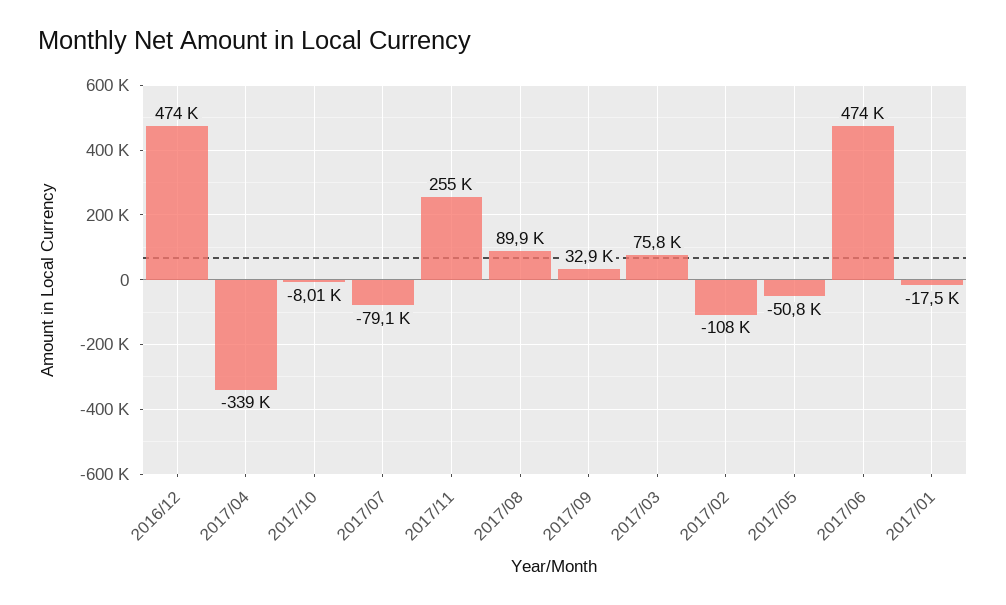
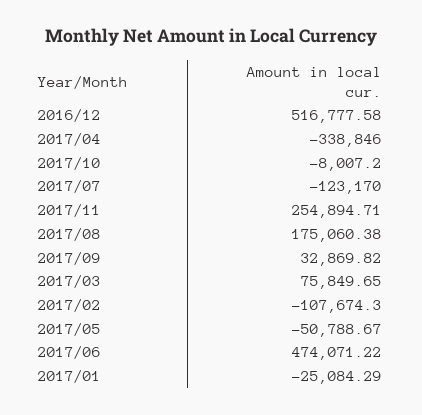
2016/12: 474000 -> 516777.58
2017/07: -79100 -> -123170
2017/08: 89900 -> 175060.38
2017/01: -17500 -> -25084.29

